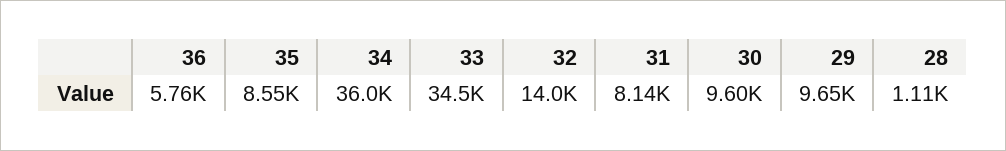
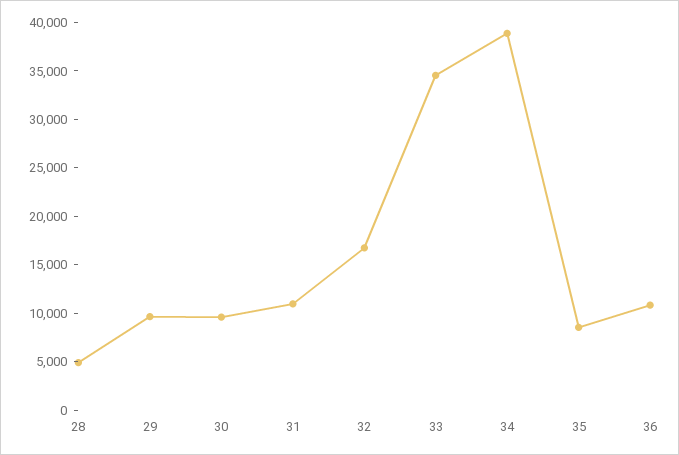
36: 5760 -> 11000
34: 36000 -> 39000
32: 14000 -> 17000
31: 8140 -> 11000
28: 1110 -> 5000

